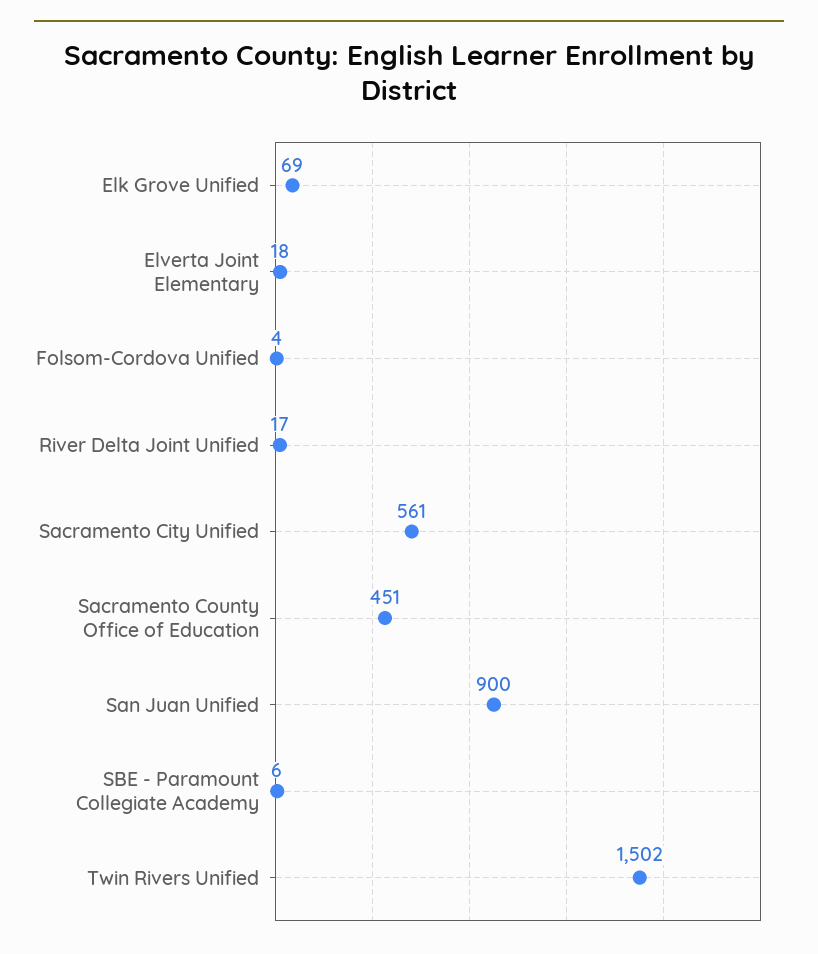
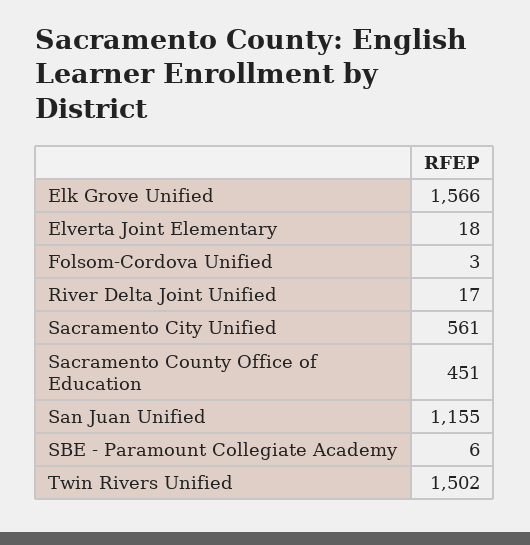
Elk Grove Unified: 69 -> 1566
Folsom-Cordova Unified: 4 -> 3
San Juan Unified: 900 -> 1155

